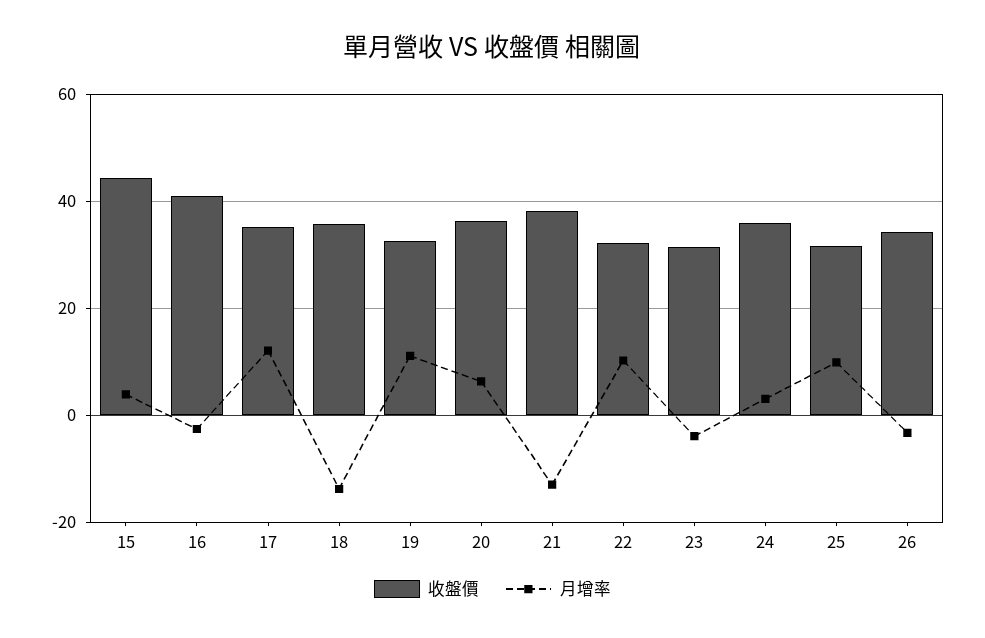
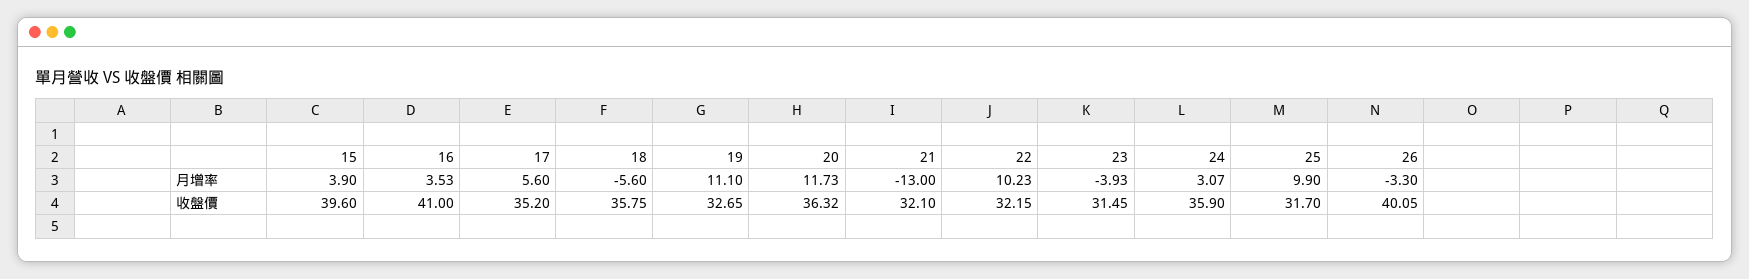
收盤價, 15: 44 -> 39.6
月增率, 16: -2 -> 3.53
月增率, 17: 12 -> 5.6
月增率, 18: -14 -> -5.6
月增率, 20: 6 -> 11.73
收盤價, 21: 38 -> 32.1
收盤價, 26: 34 -> 40.05

